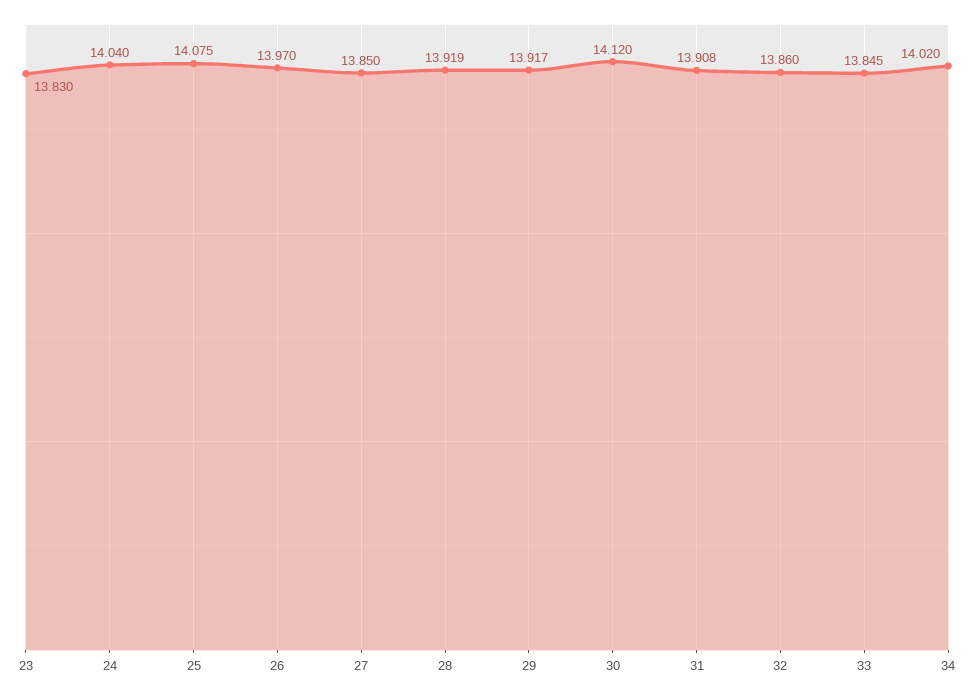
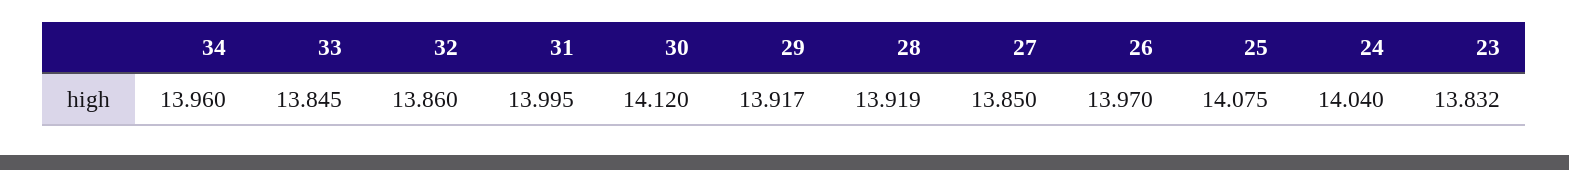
23: 13.83 -> 13.832
31: 13.908 -> 13.995
34: 14.02 -> 13.96

